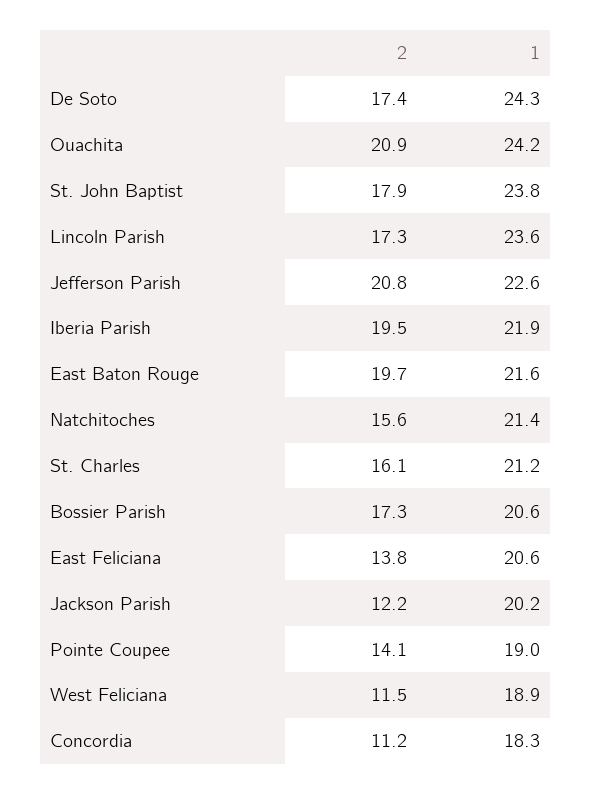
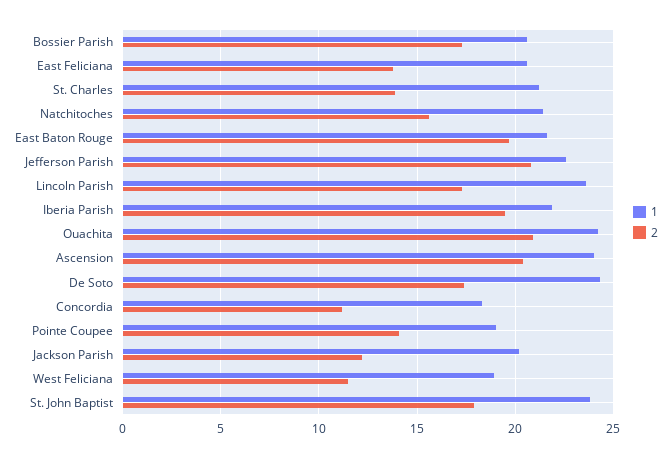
2, St. Charles: 16.1 -> 14
1, Ascension: none -> 24
2, Ascension: none -> 20.5

